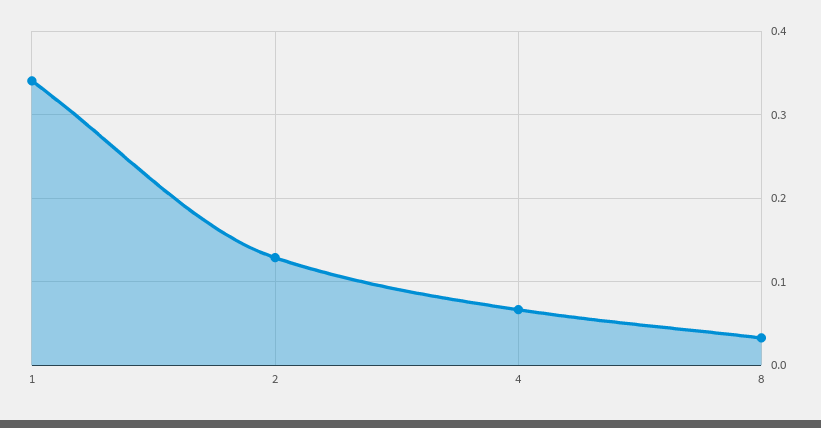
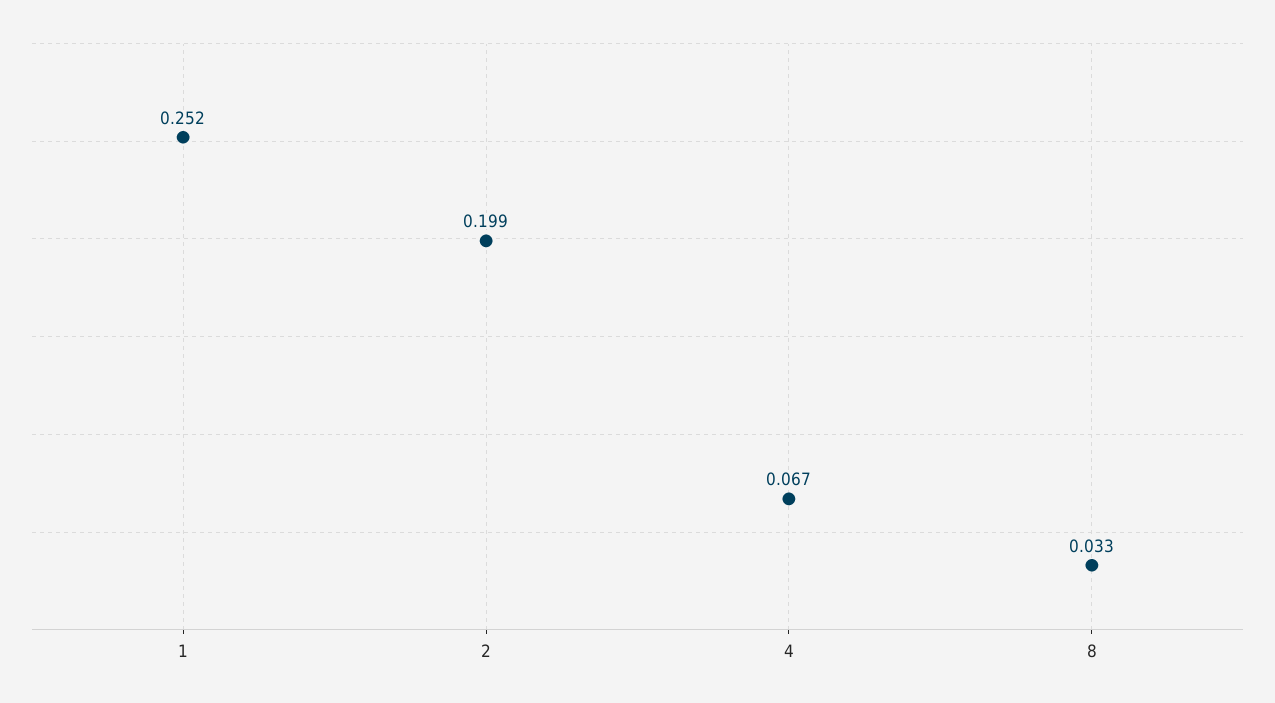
1: 0.34 -> 0.252
2: 0.13 -> 0.199

